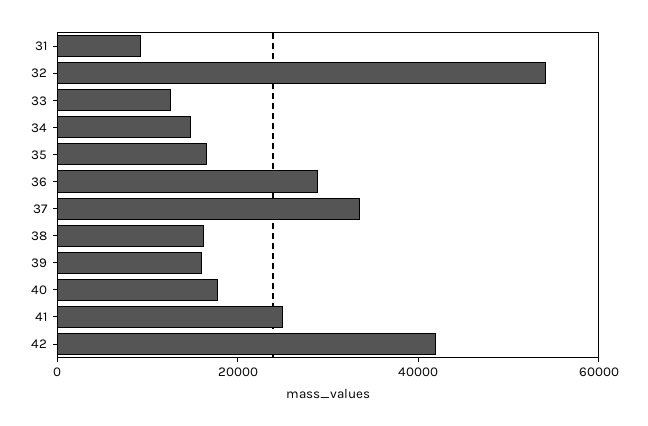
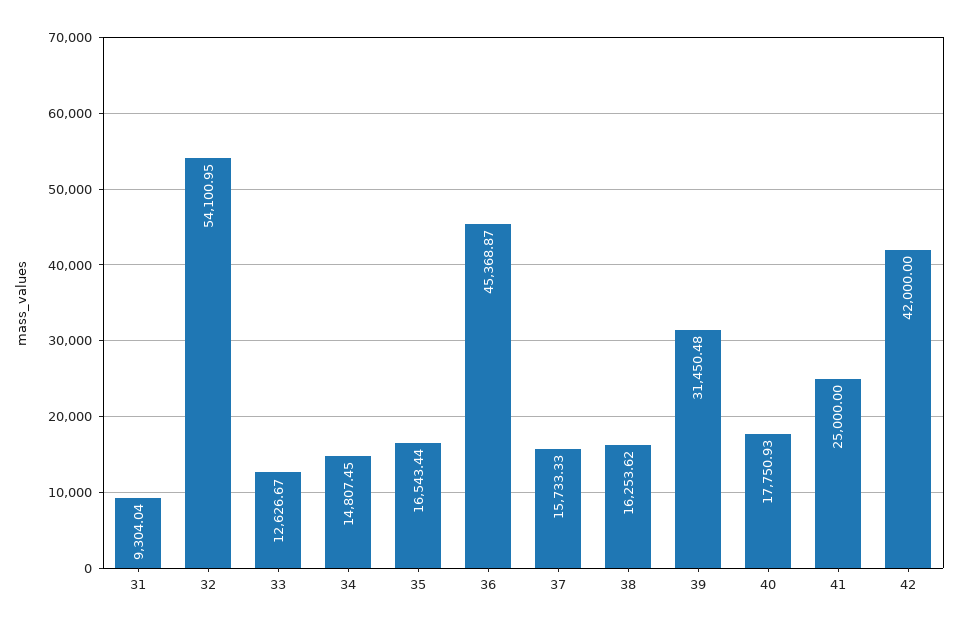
36: 30000 -> 45368.87
37: 35000 -> 15733.33
39: 15000 -> 31450.48

